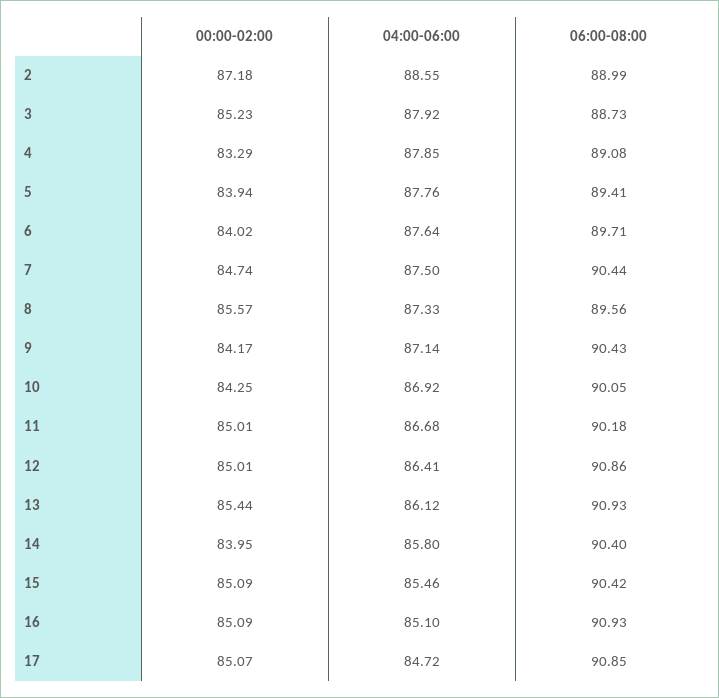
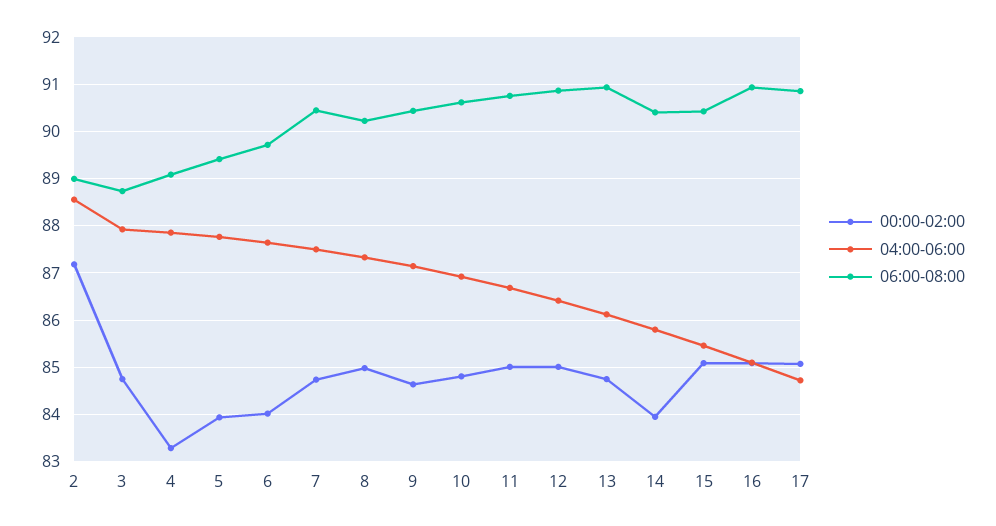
00:00-02:00, 3: 85.23 -> 84.8
00:00-02:00, 8: 85.57 -> 85
06:00-08:00, 8: 89.56 -> 90.2
00:00-02:00, 9: 84.17 -> 84.6
00:00-02:00, 10: 84.25 -> 84.8
06:00-08:00, 10: 90.05 -> 90.6
06:00-08:00, 11: 90.18 -> 90.8
00:00-02:00, 13: 85.44 -> 84.8

